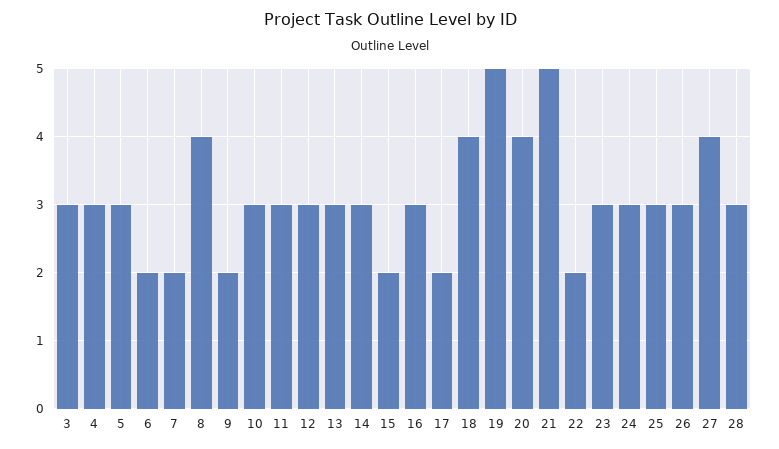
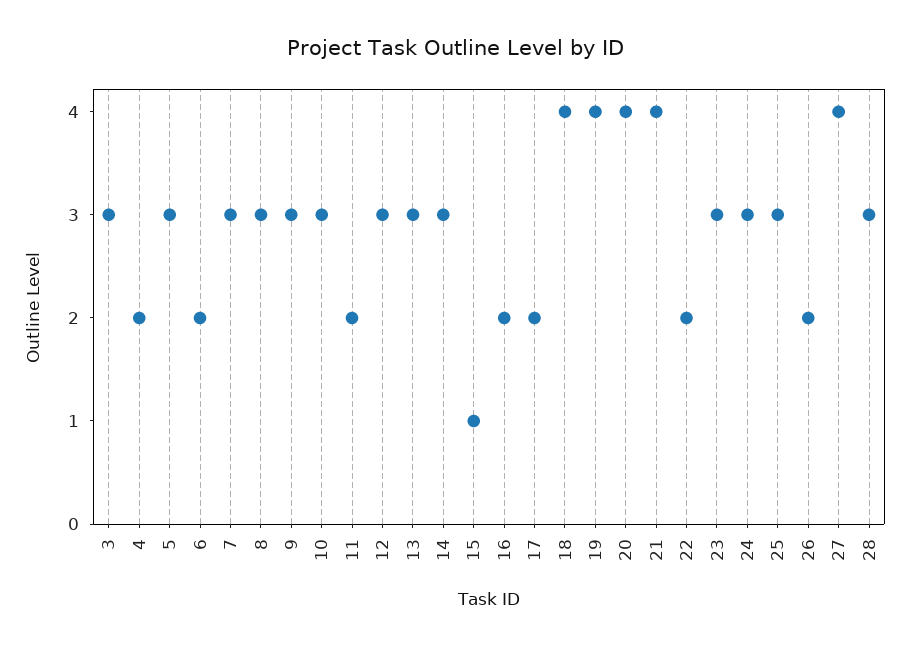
4: 3 -> 2
7: 2 -> 3
8: 4 -> 3
9: 2 -> 3
11: 3 -> 2
15: 2 -> 1
16: 3 -> 2
19: 5 -> 4
21: 5 -> 4
26: 3 -> 2

